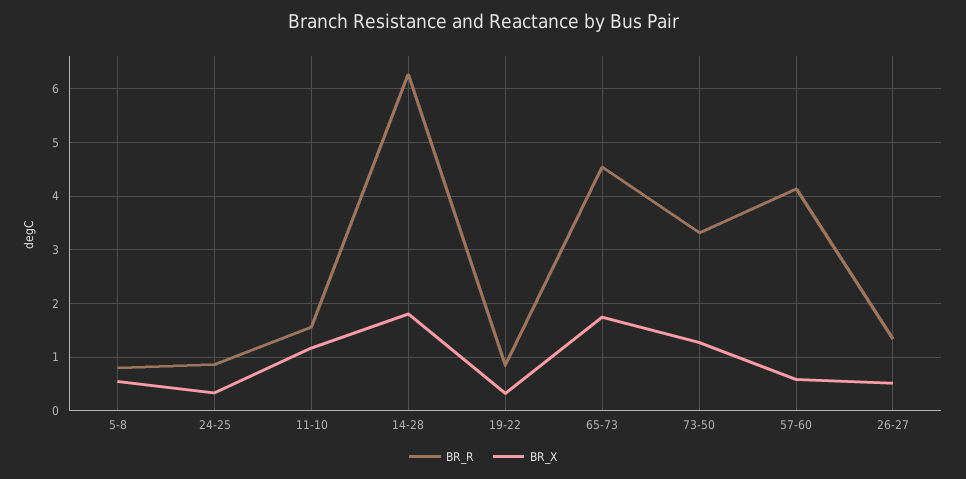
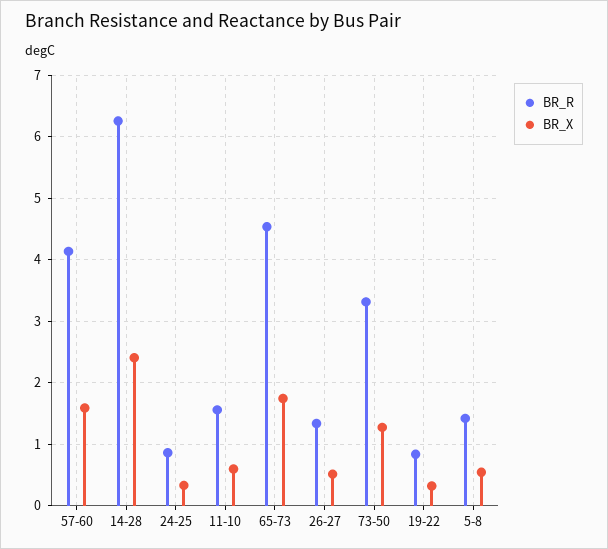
BR_R, 5-8: 0.8 -> 1.4
BR_X, 11-10: 1.2 -> 0.6
BR_X, 14-28: 1.8 -> 2.4
BR_X, 57-60: 0.6 -> 1.6

